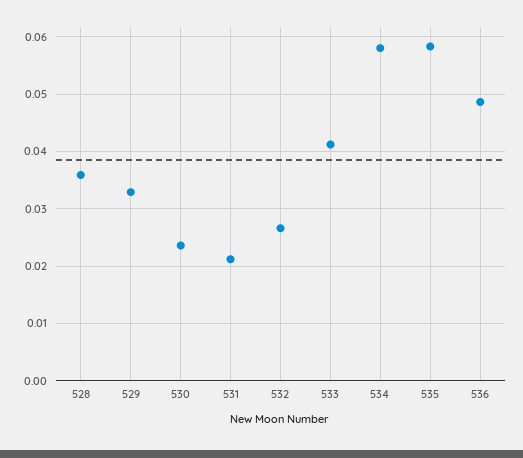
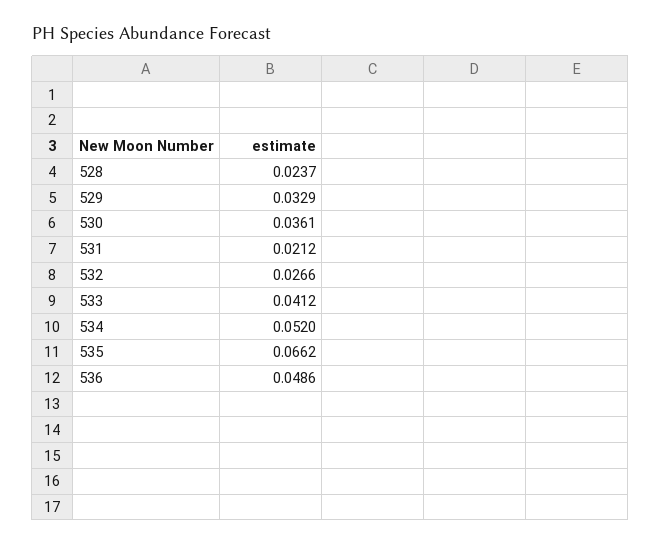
528: 0.036 -> 0.0237
530: 0.024 -> 0.0361
534: 0.058 -> 0.052
535: 0.058 -> 0.0662

